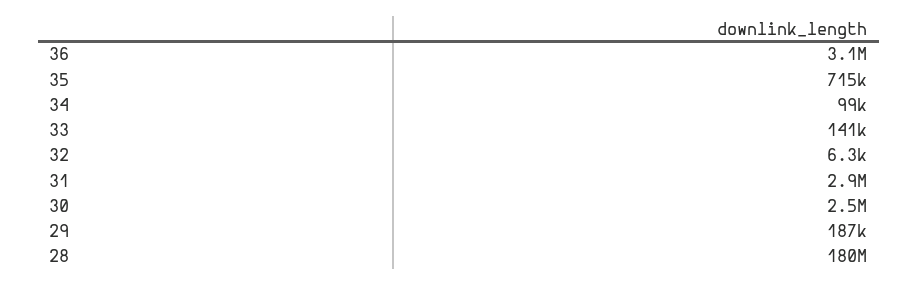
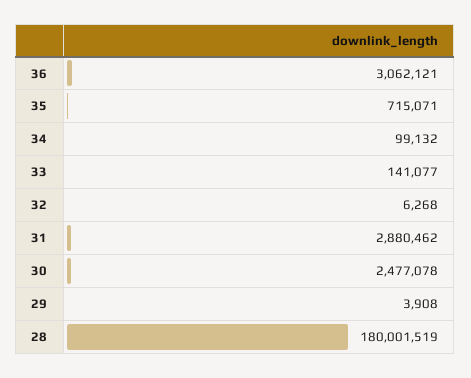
29: 187000 -> 3908

